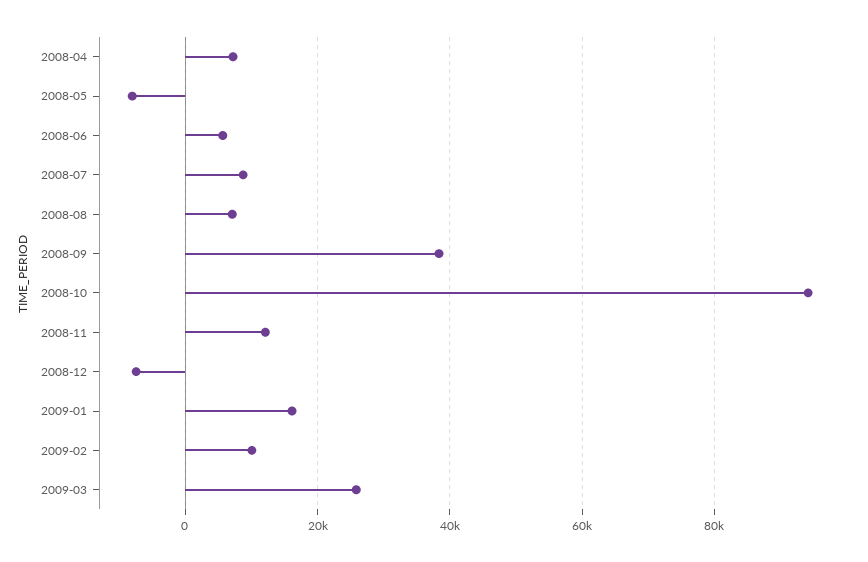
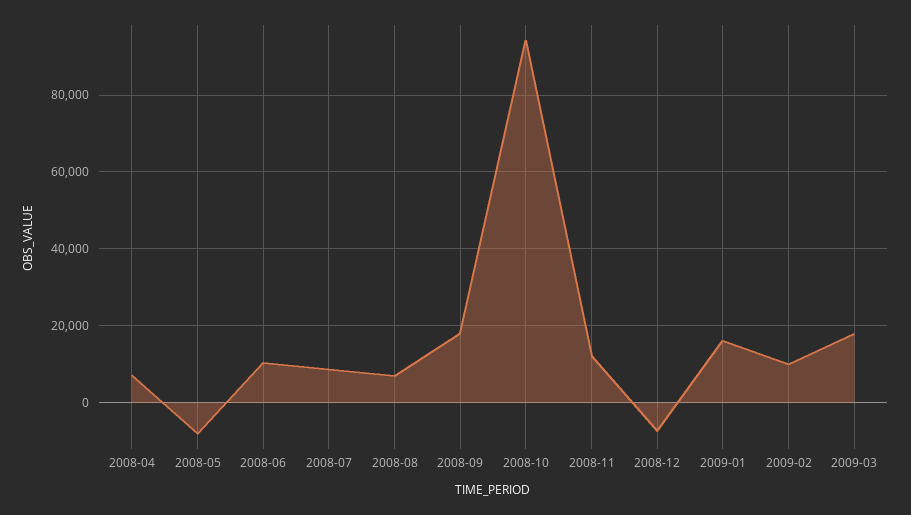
2008-06: 6000 -> 10000
2008-09: 38000 -> 18000
2009-03: 26000 -> 18000

